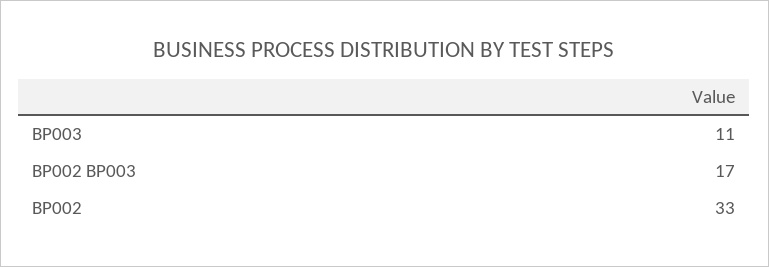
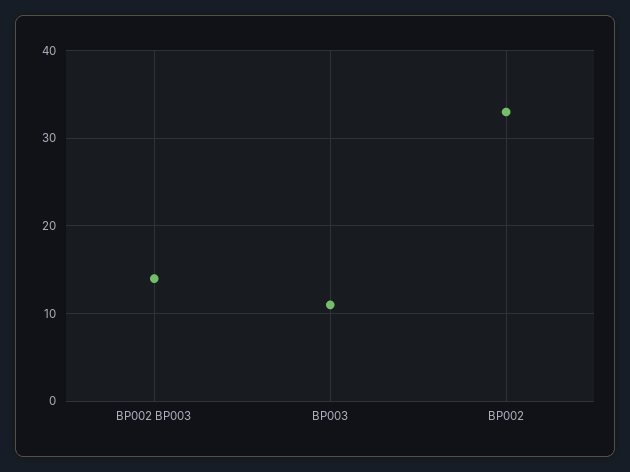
BP002 BP003: 17 -> 14

